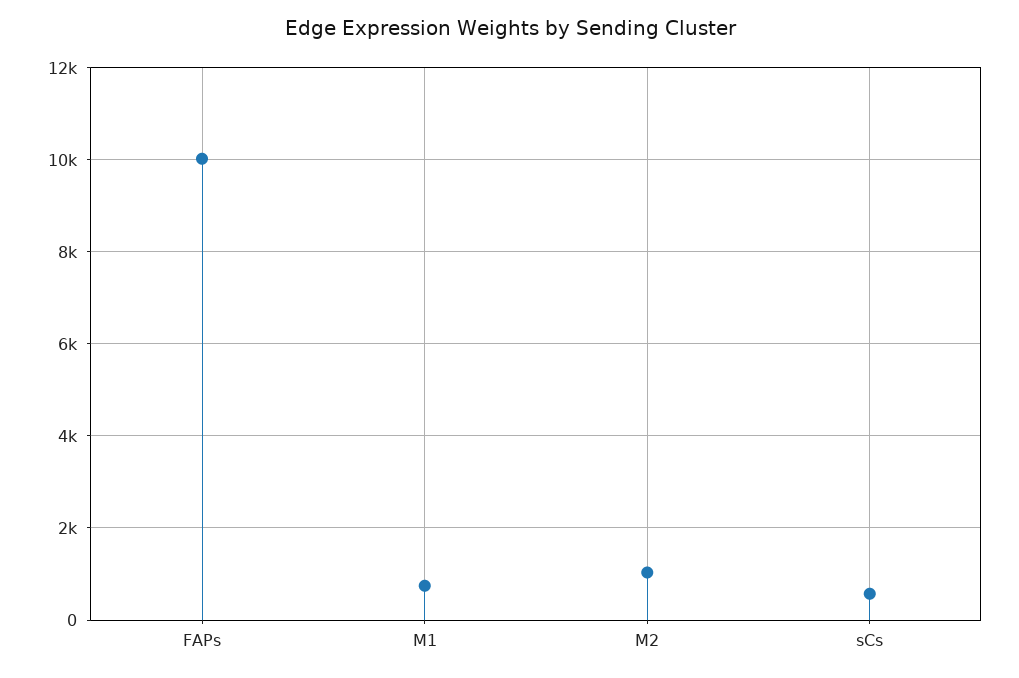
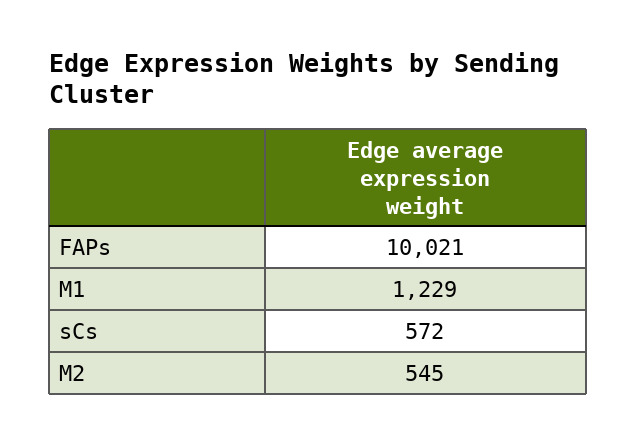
M1: 800 -> 1229
M2: 1000 -> 545

